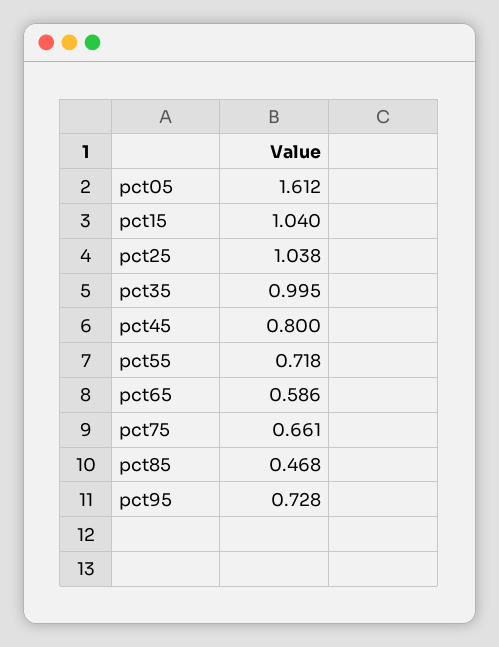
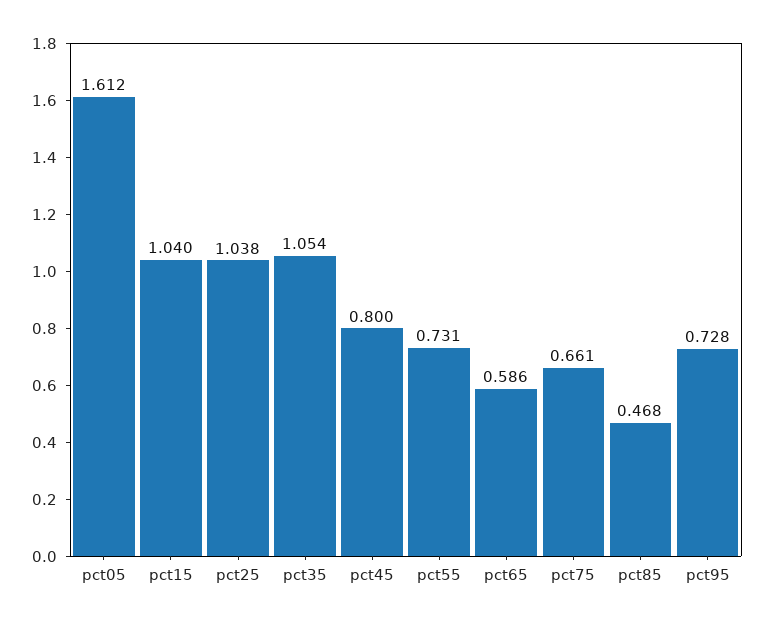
pct35: 0.995 -> 1.054
pct55: 0.718 -> 0.731

